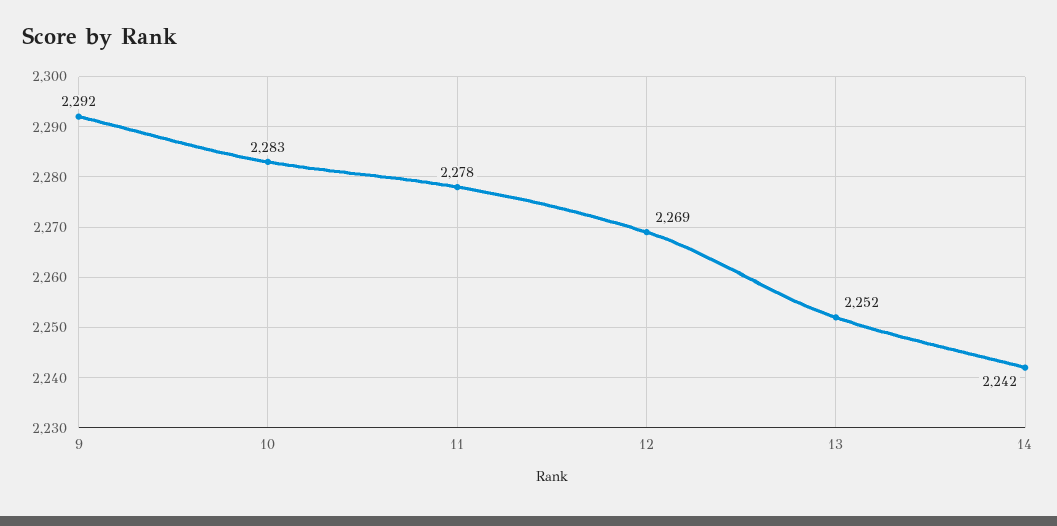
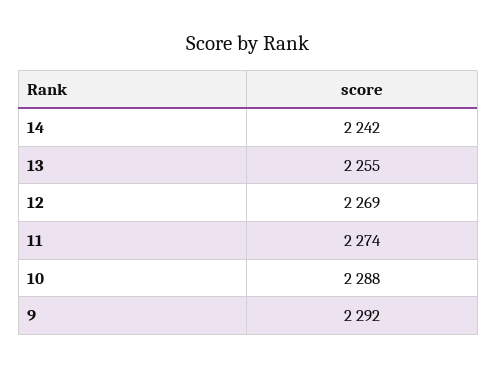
10: 2283 -> 2288
11: 2278 -> 2274
13: 2252 -> 2255

